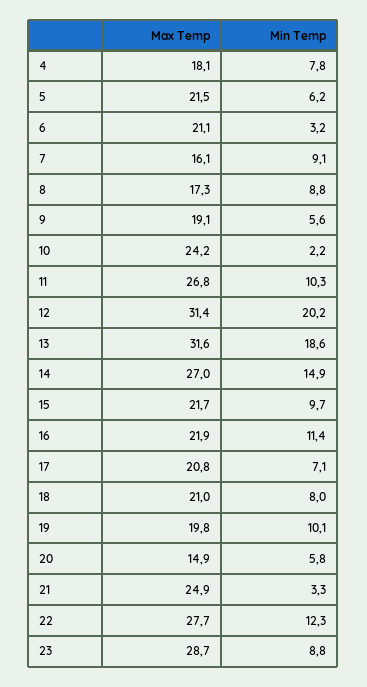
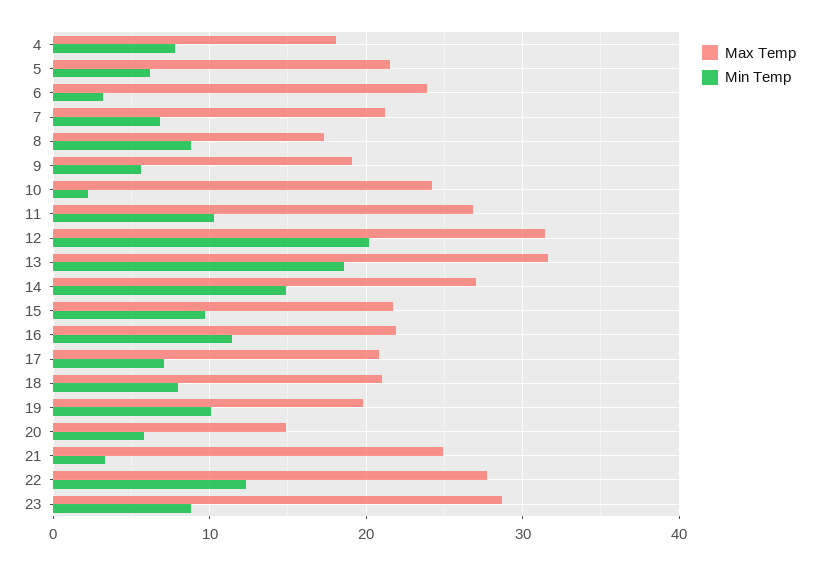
Max Temp, 6: 21.1 -> 24
Max Temp, 7: 16.1 -> 21
Min Temp, 7: 9.1 -> 7

